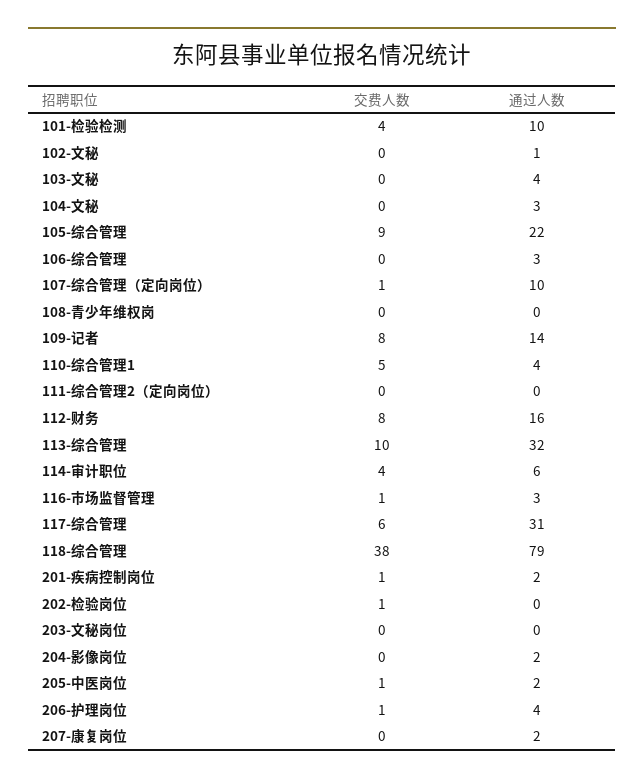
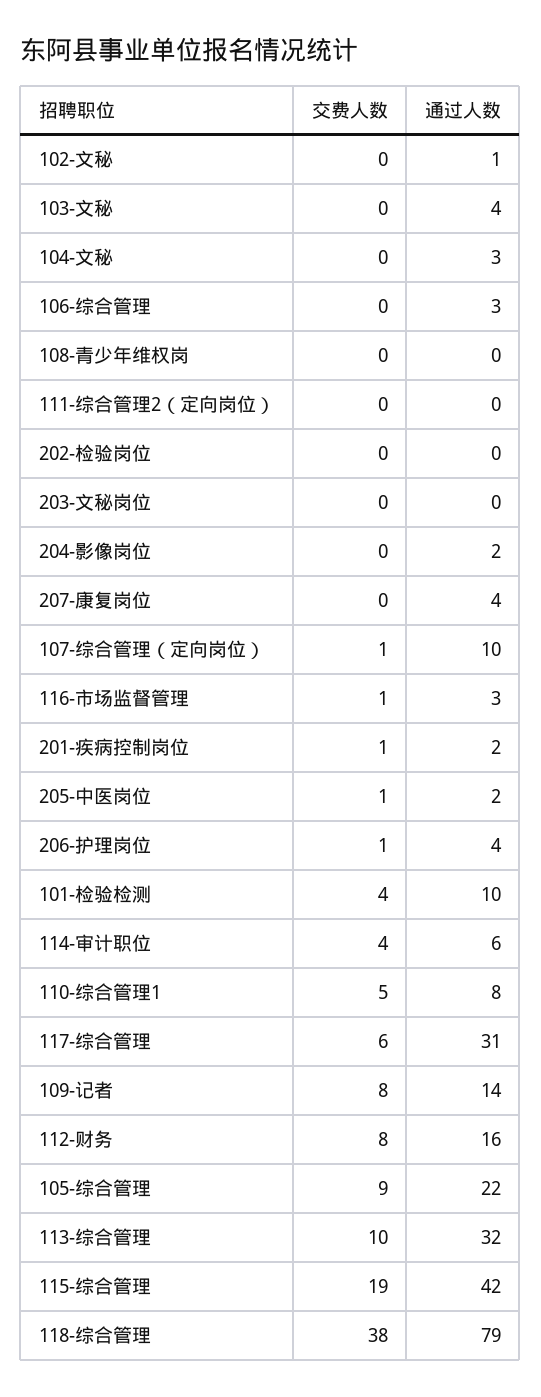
通过人数, 110-综合管理1: 4 -> 8
交费人数, 202-检验岗位: 1 -> 0
通过人数, 207-康复岗位: 2 -> 4
交费人数, 115-综合管理: none -> 19
通过人数, 115-综合管理: none -> 42

